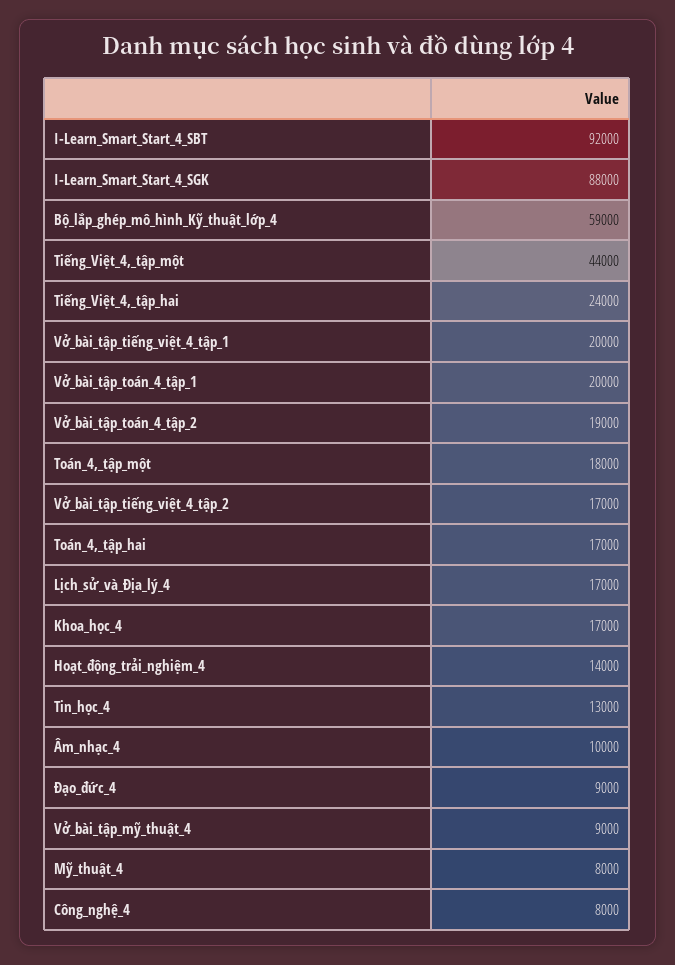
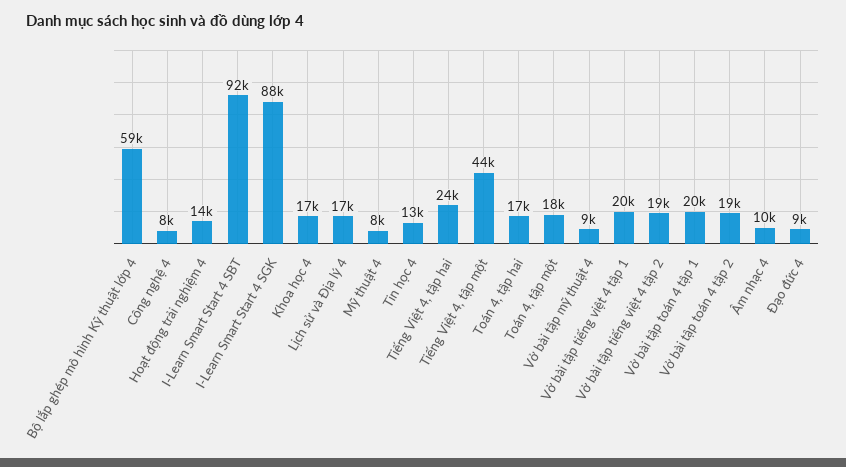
Vở_bài_tập_tiếng_việt_4_tập_2: 17000 -> 19000

